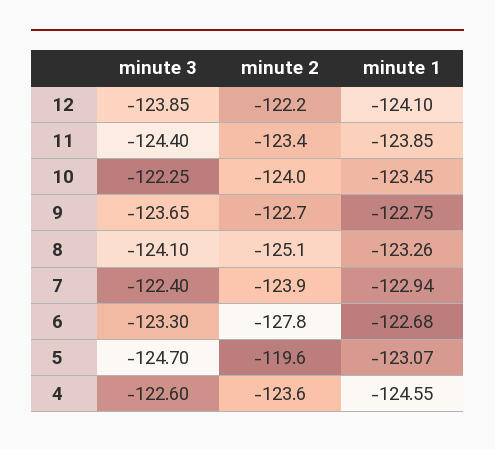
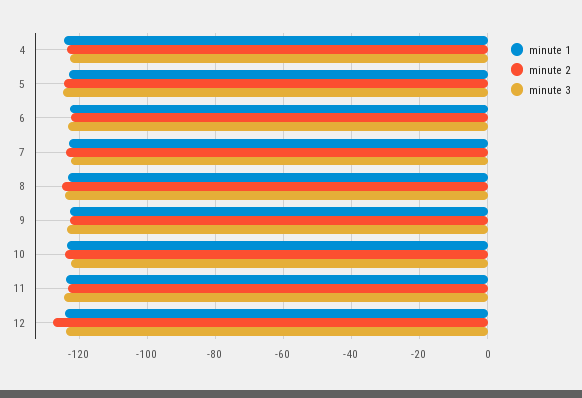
minute 2, 12: -122.2 -> -128
minute 2, 6: -127.8 -> -122
minute 2, 5: -119.6 -> -124

